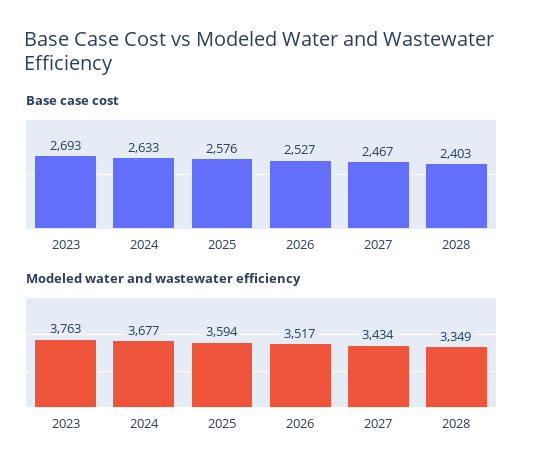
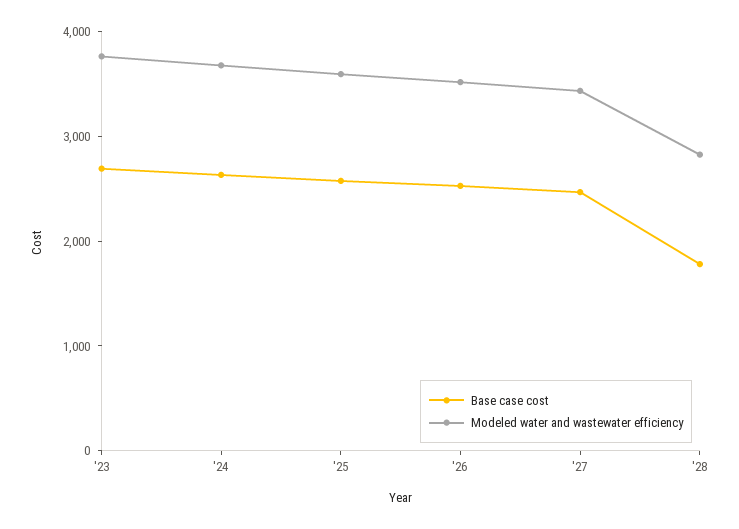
Base case cost, 2028: 2403 -> 1800
Modeled water and wastewater efficiency, 2028: 3349 -> 2800

